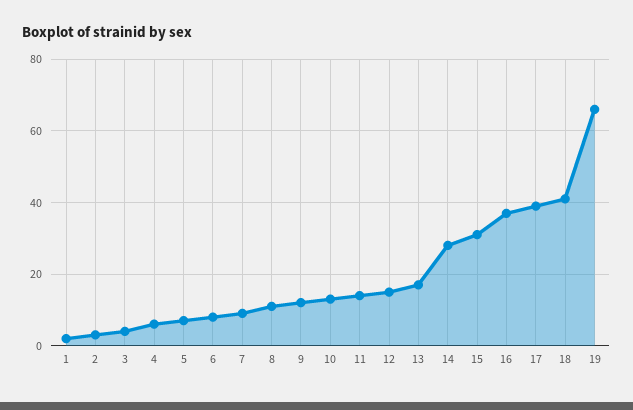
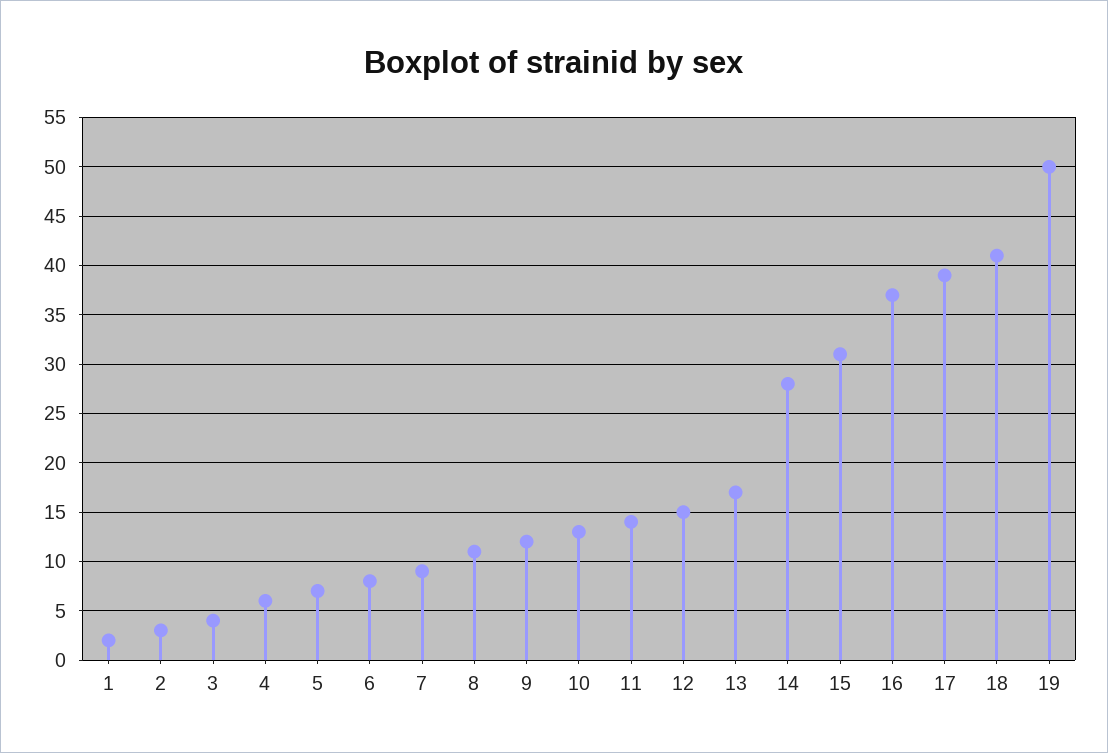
19: 65 -> 50

